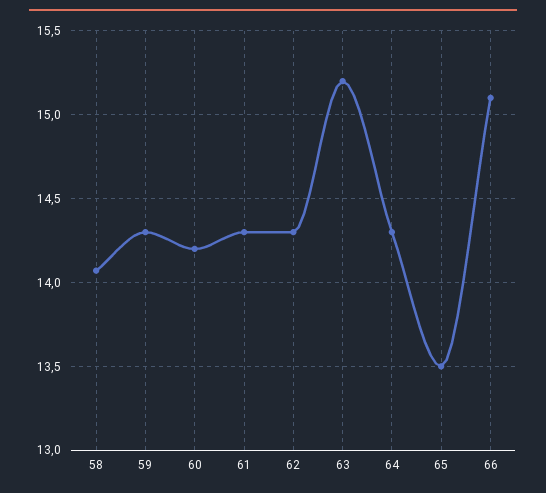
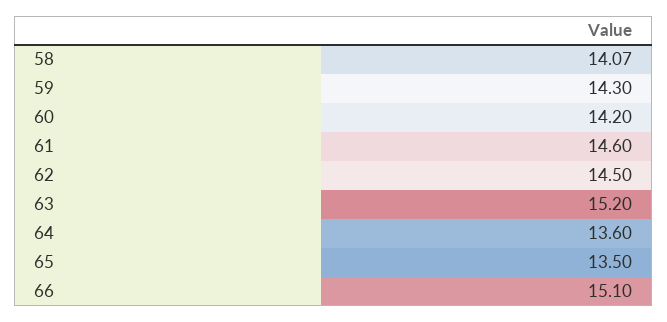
61: 14.3 -> 14.6
62: 14.3 -> 14.5
64: 14.3 -> 13.6

